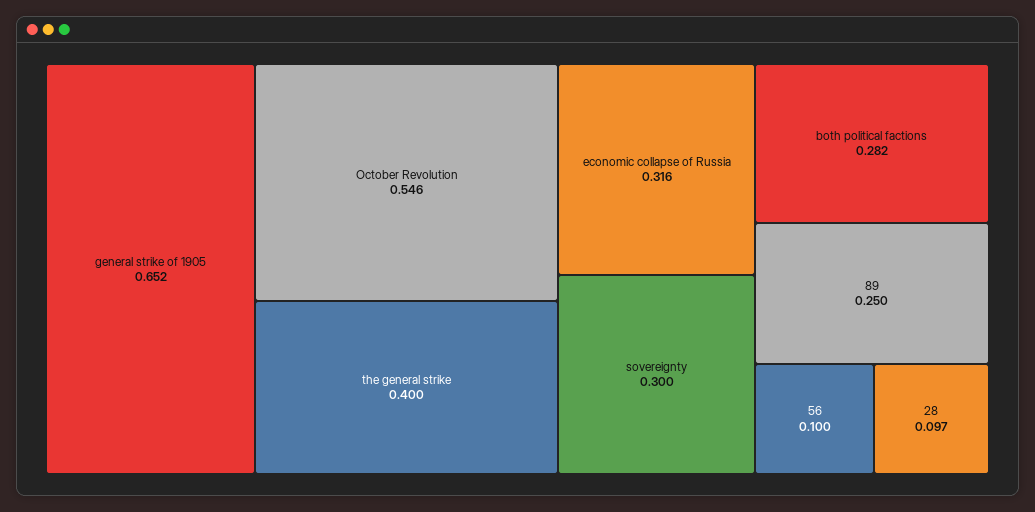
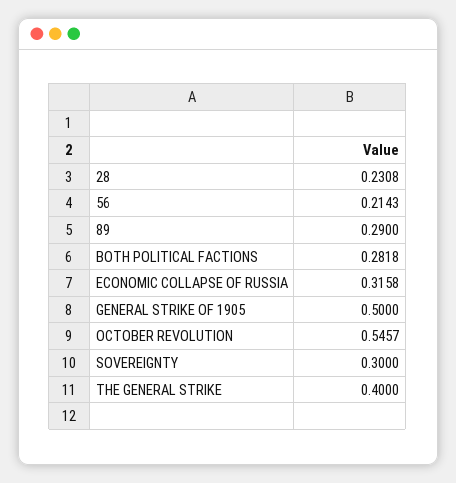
general strike of 1905: 0.652 -> 0.5
89: 0.25 -> 0.29
56: 0.1 -> 0.2143
28: 0.097 -> 0.2308

